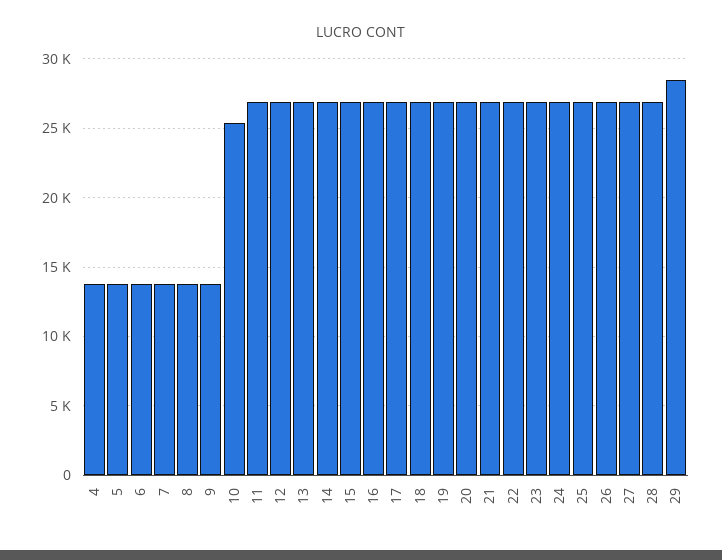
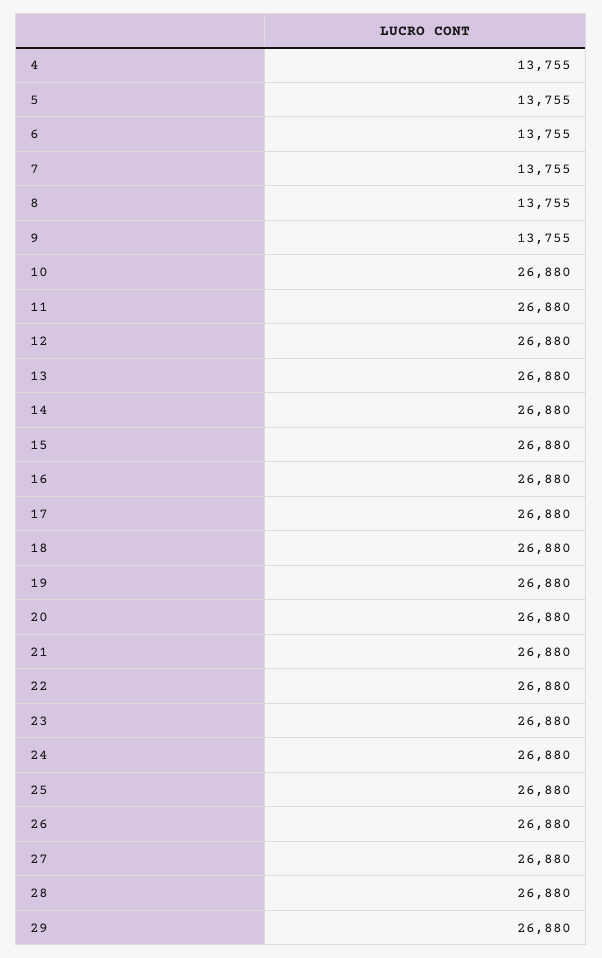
10: 25500 -> 26880
29: 28500 -> 26880

